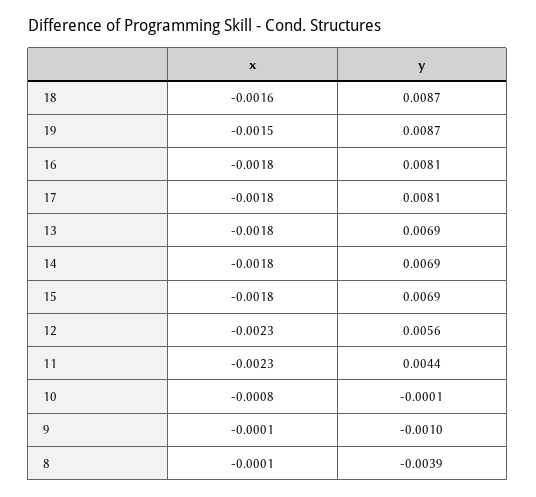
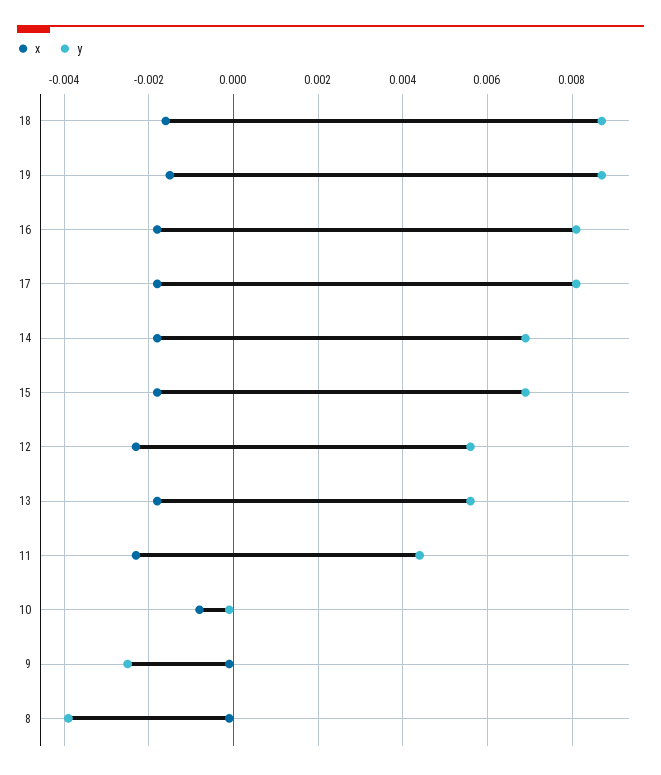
y, 13: 0.0069 -> 0.0055
y, 9: -0.001 -> -0.0025

